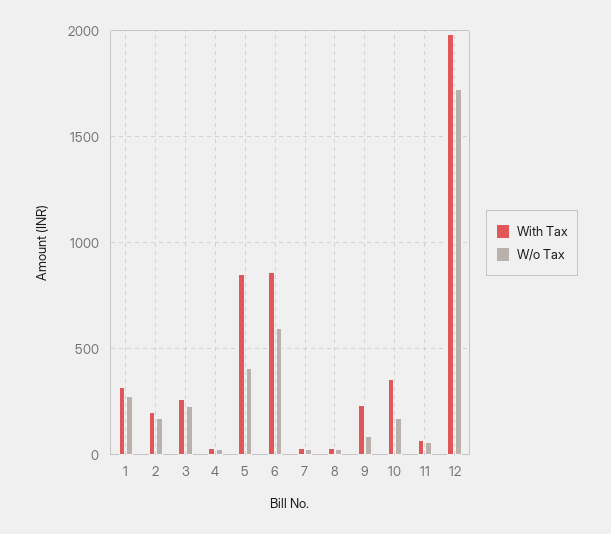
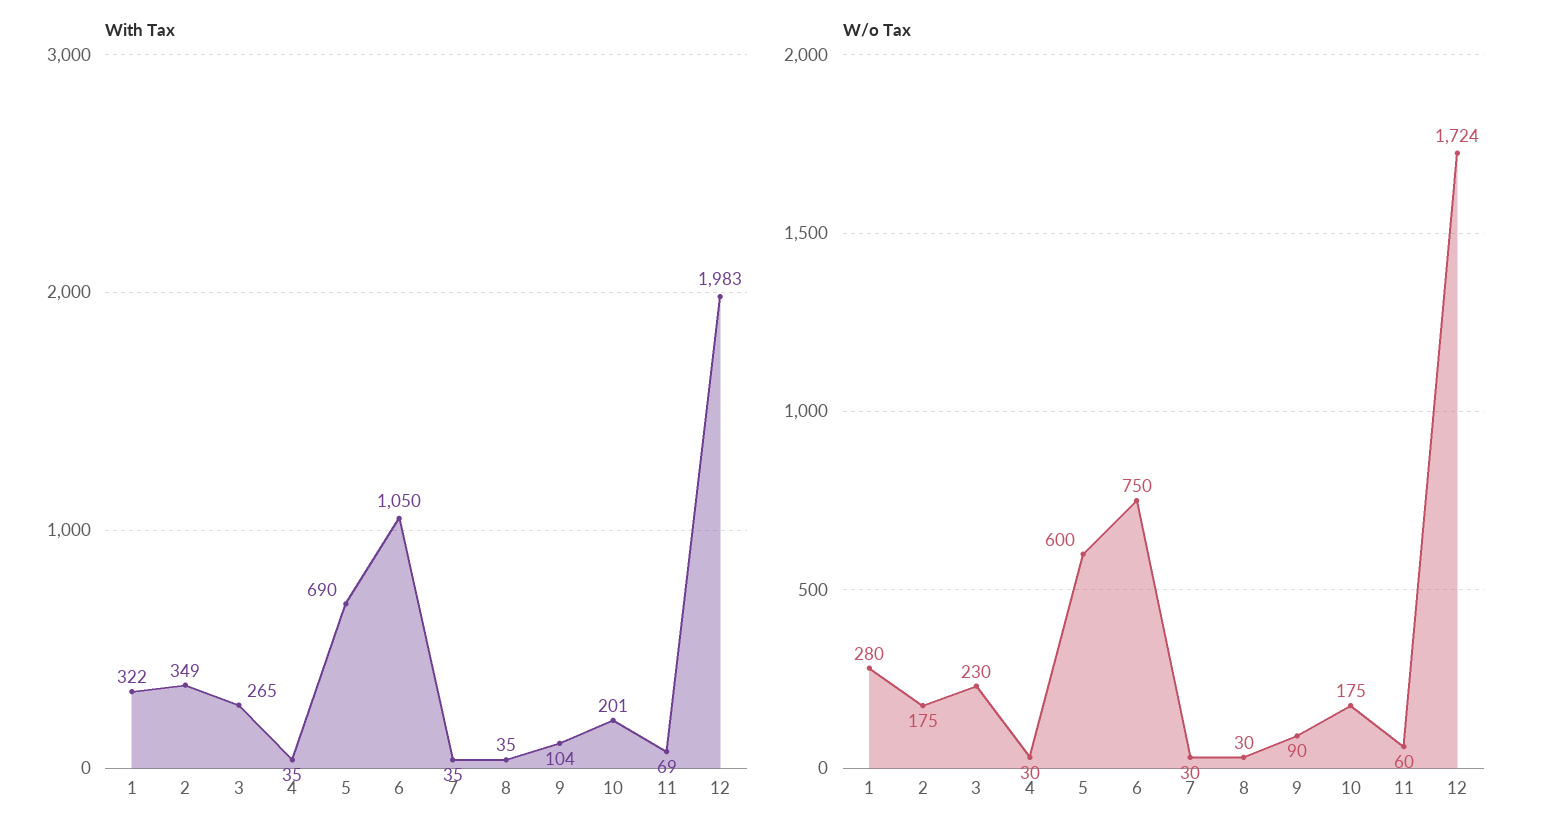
With Tax, 2: 200 -> 349
With Tax, 5: 850 -> 690
W/o Tax, 5: 400 -> 600
With Tax, 6: 850 -> 1050
W/o Tax, 6: 600 -> 750
With Tax, 9: 250 -> 104
With Tax, 10: 350 -> 201

